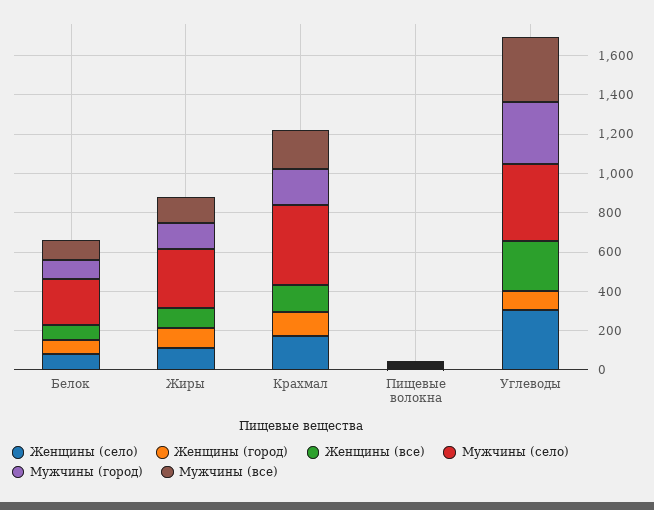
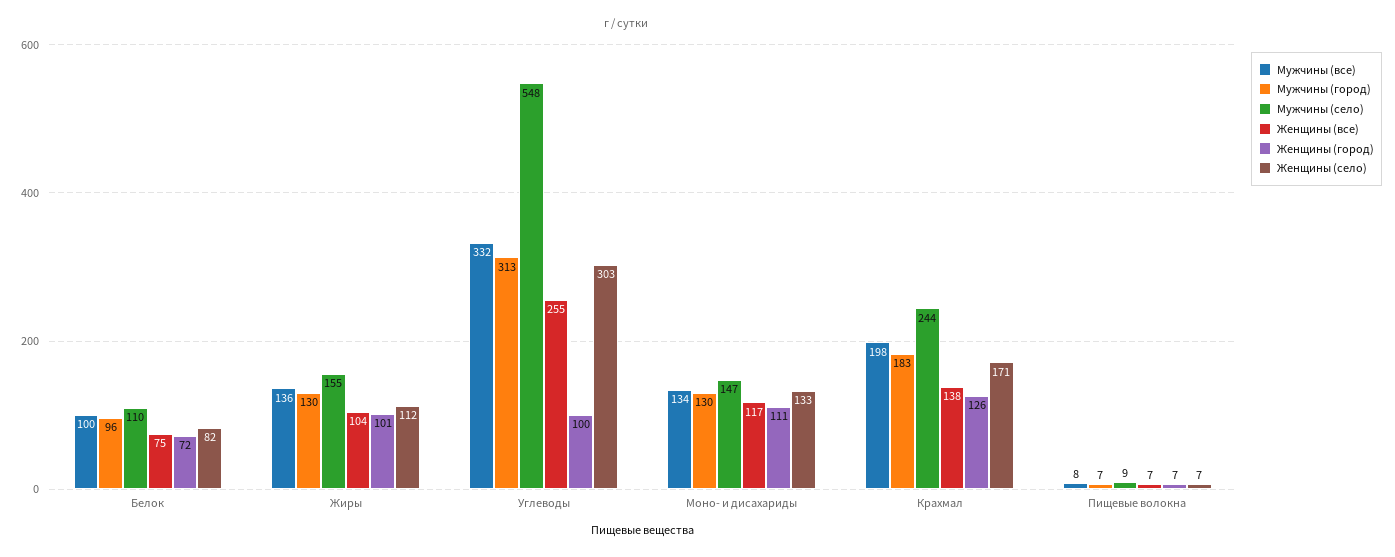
Мужчины (село), Белок: 250 -> 110
Мужчины (село), Жиры: 300 -> 155
Мужчины (село), Крахмал: 400 -> 244
Мужчины (село), Углеводы: 400 -> 548
Мужчины (все), Моно- и дисахариды: none -> 134
Мужчины (город), Моно- и дисахариды: none -> 130
Мужчины (село), Моно- и дисахариды: none -> 147
Женщины (все), Моно- и дисахариды: none -> 117
Женщины (город), Моно- и дисахариды: none -> 111
Женщины (село), Моно- и дисахариды: none -> 133

